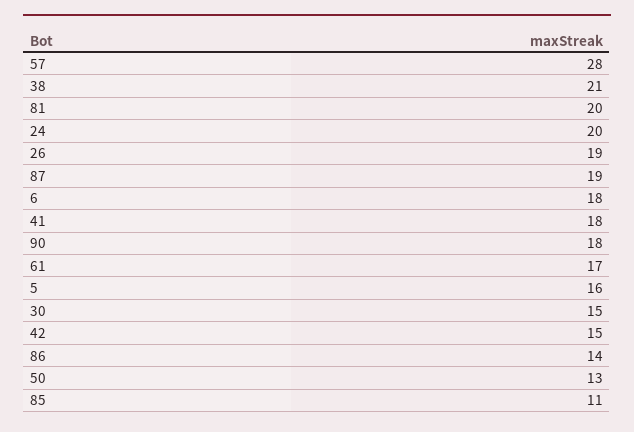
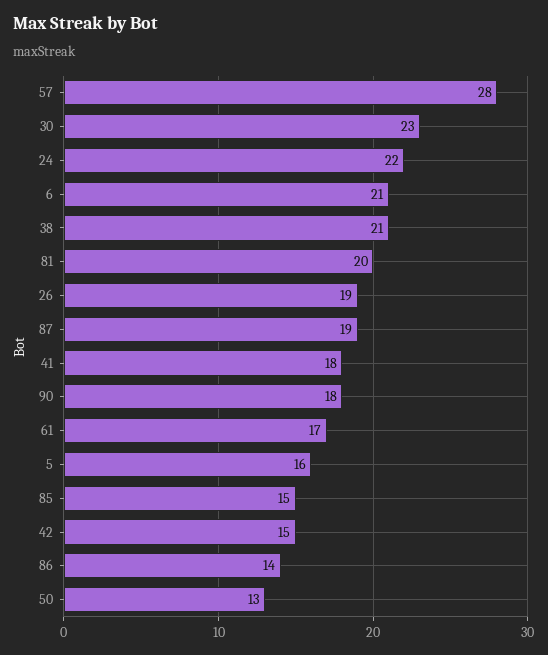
24: 20 -> 22
6: 18 -> 21
30: 15 -> 23
85: 11 -> 15

